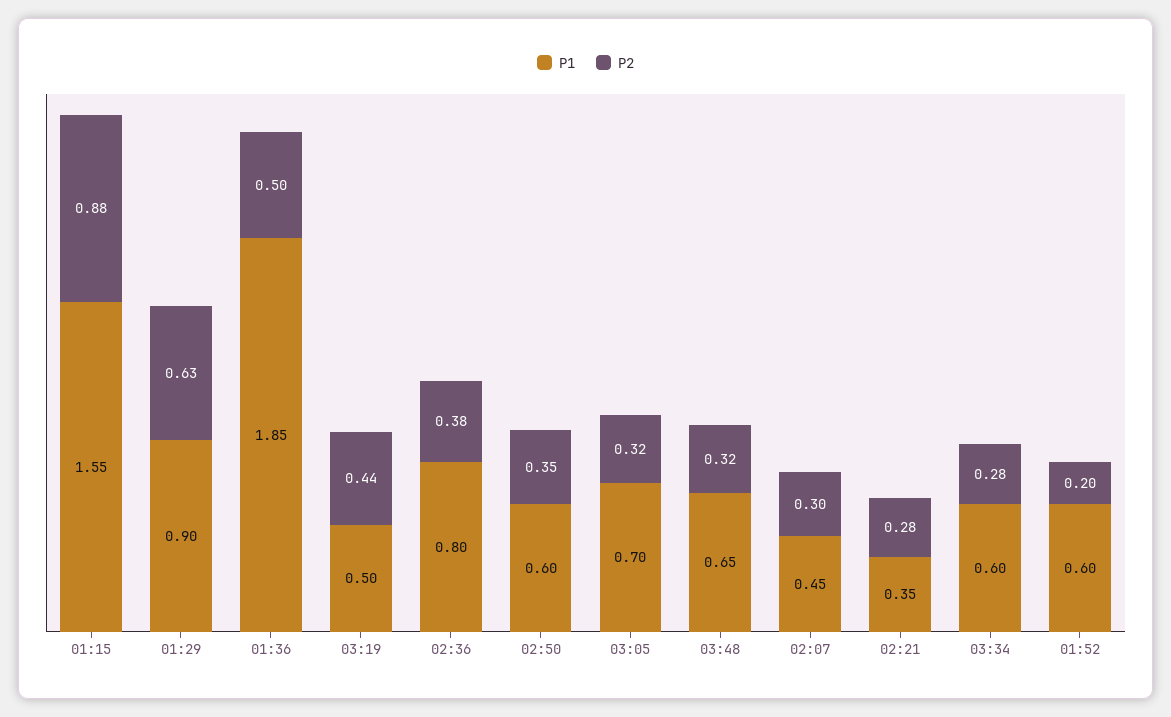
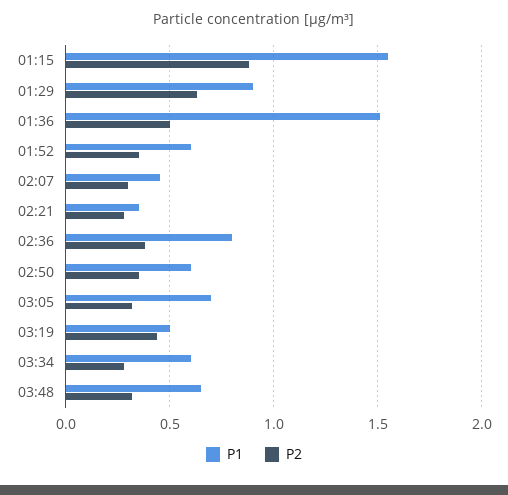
P1, 01:36: 1.85 -> 1.5
P2, 01:52: 0.2 -> 0.35

